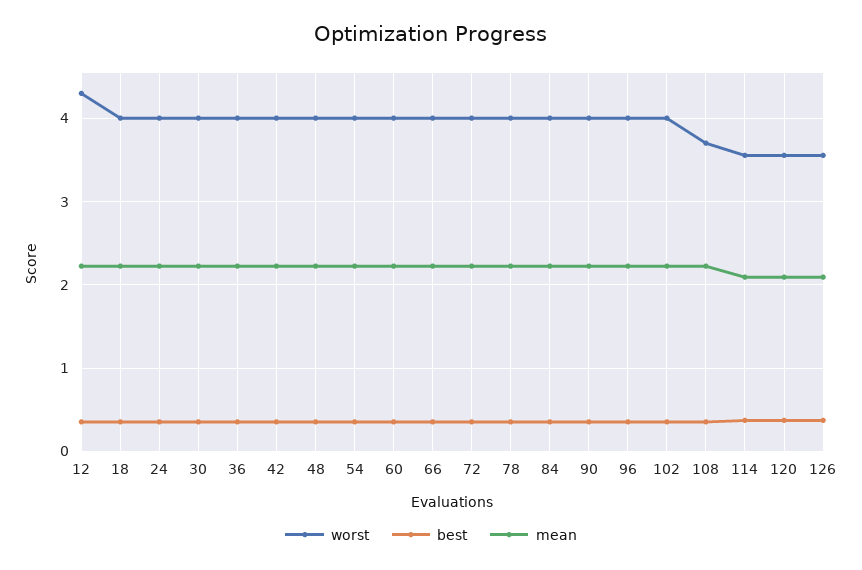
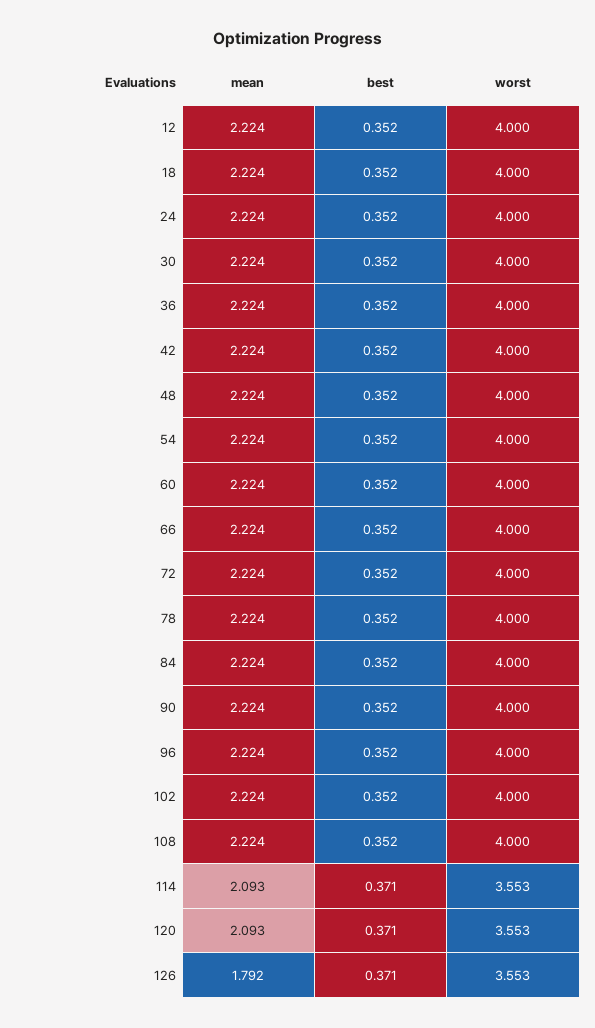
worst, 12: 4.3 -> 4
worst, 108: 3.7 -> 4
mean, 126: 2.1 -> 1.792

